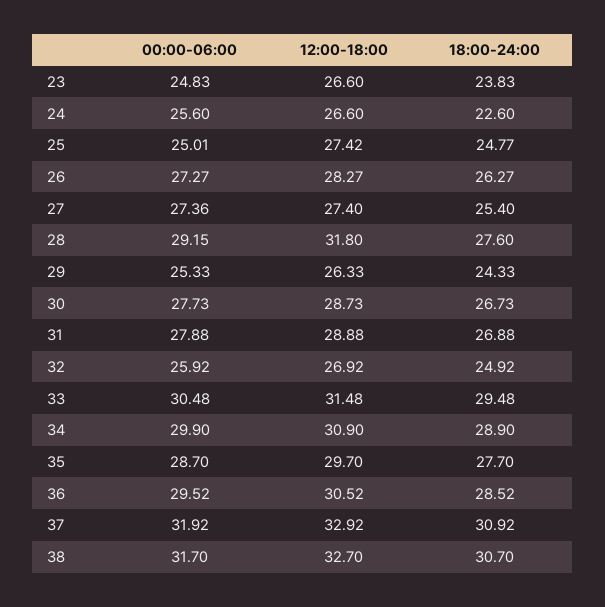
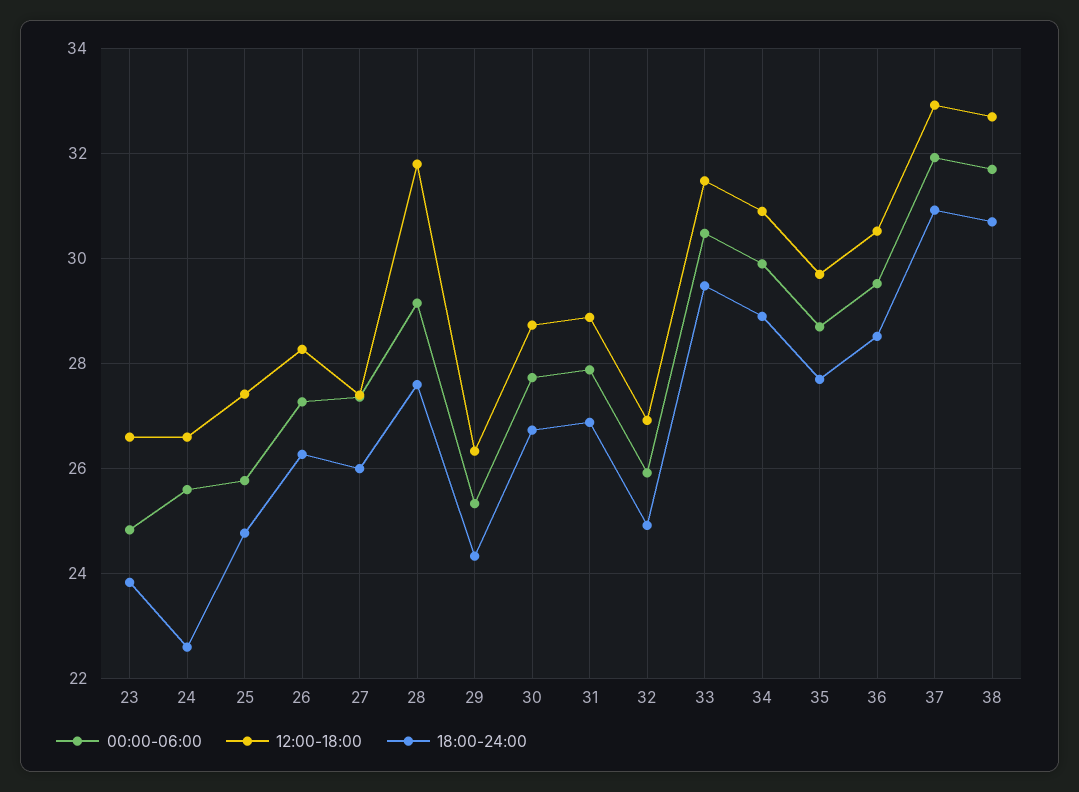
00:00-06:00, 25: 25.01 -> 25.8
18:00-24:00, 27: 25.4 -> 26

